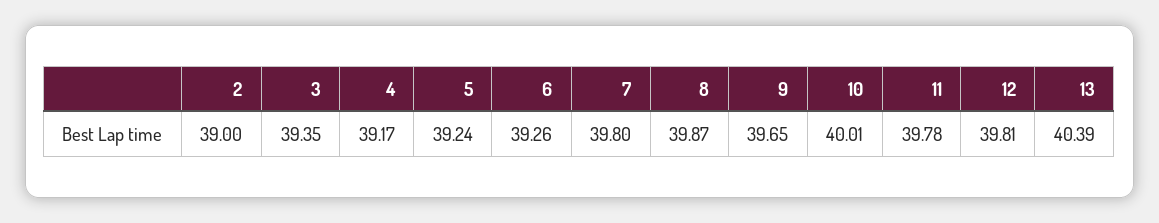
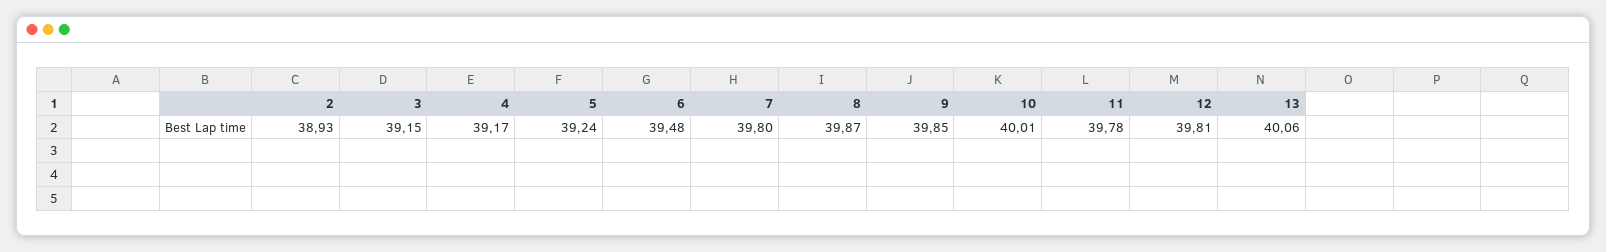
2: 39 -> 38.93
3: 39.35 -> 39.15
6: 39.26 -> 39.48
9: 39.65 -> 39.85
13: 40.39 -> 40.06

